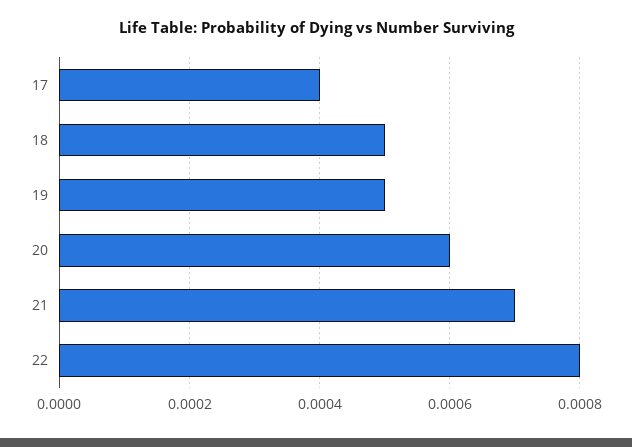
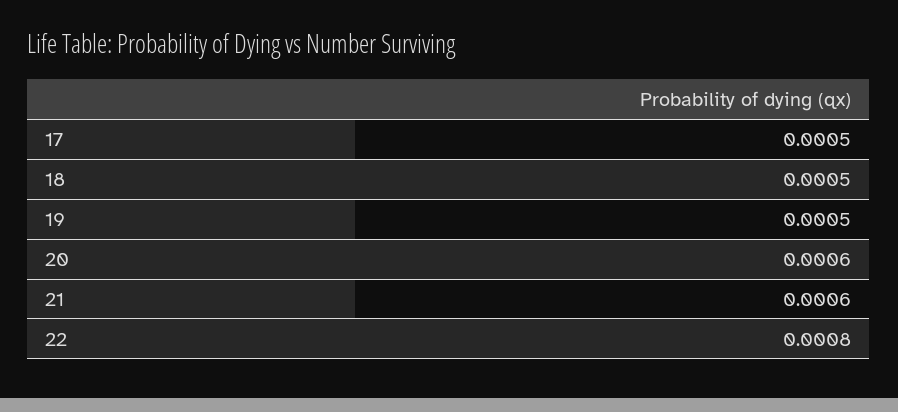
17: 0.0004 -> 0.0005
21: 0.0007 -> 0.0006

